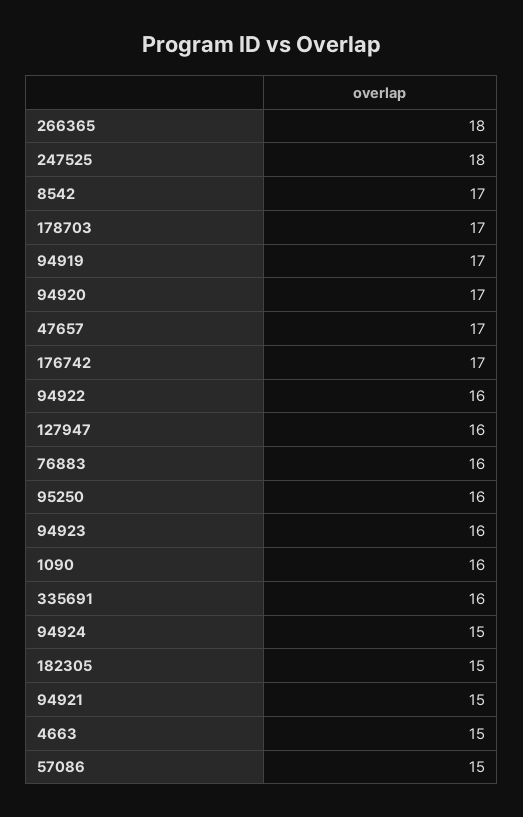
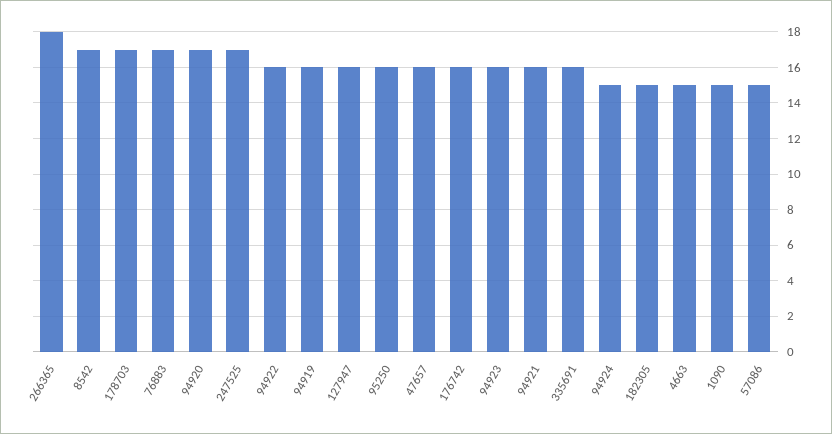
247525: 18 -> 17
94919: 17 -> 16
47657: 17 -> 16
176742: 17 -> 16
76883: 16 -> 17
1090: 16 -> 15
94921: 15 -> 16

